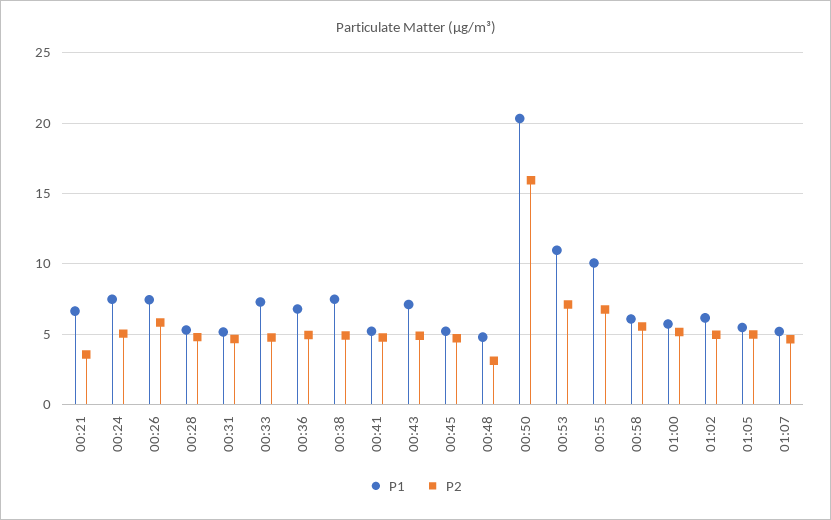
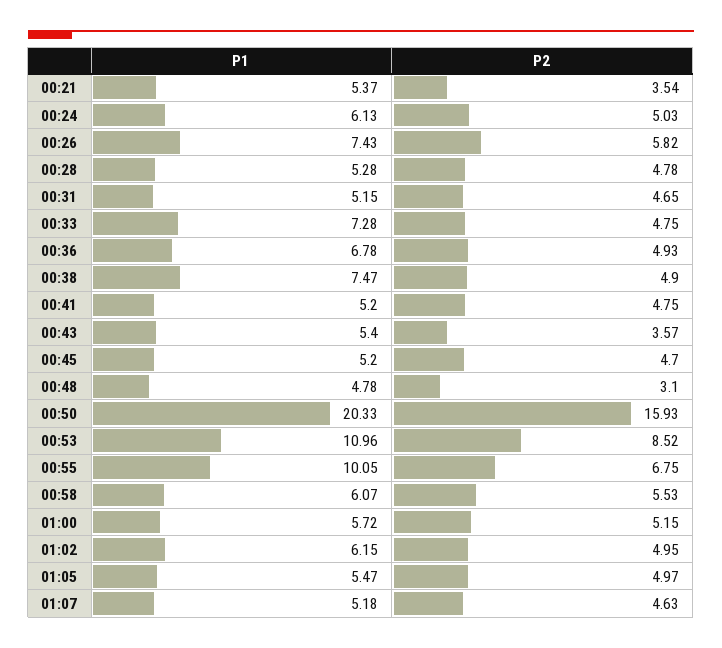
P1, 00:21: 6.5 -> 5.37
P1, 00:24: 7.5 -> 6.13
P1, 00:43: 7 -> 5.4
P2, 00:43: 5 -> 3.57
P2, 00:53: 7 -> 8.52

